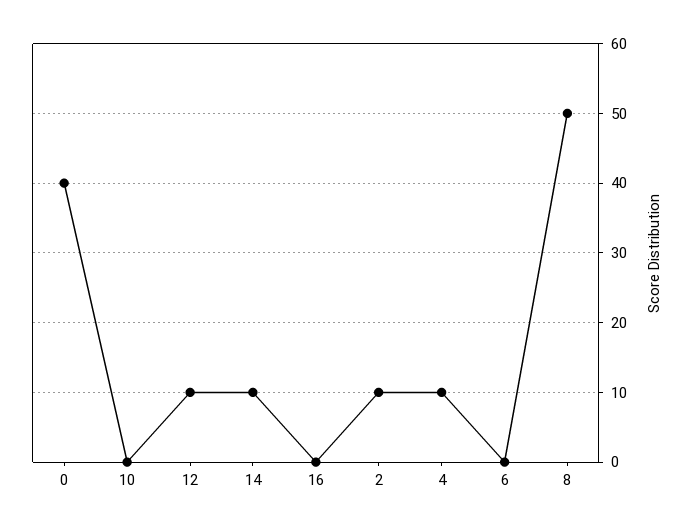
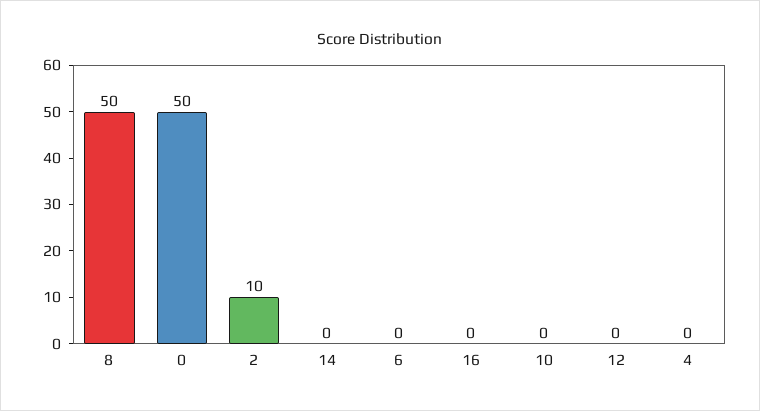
0: 40 -> 50
12: 10 -> 0
14: 10 -> 0
4: 10 -> 0

